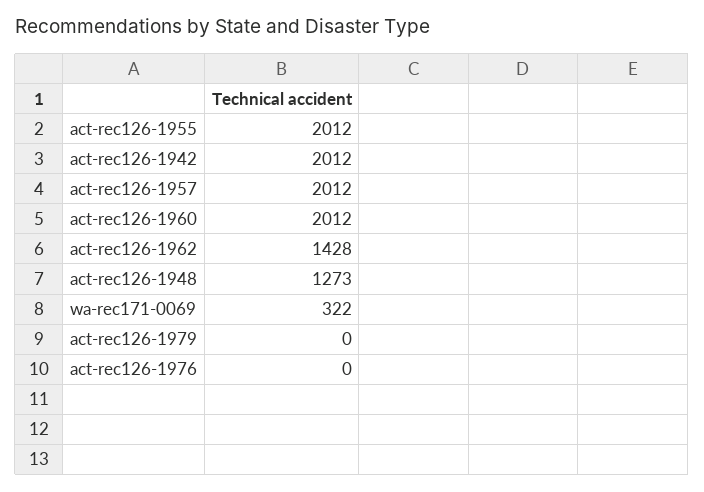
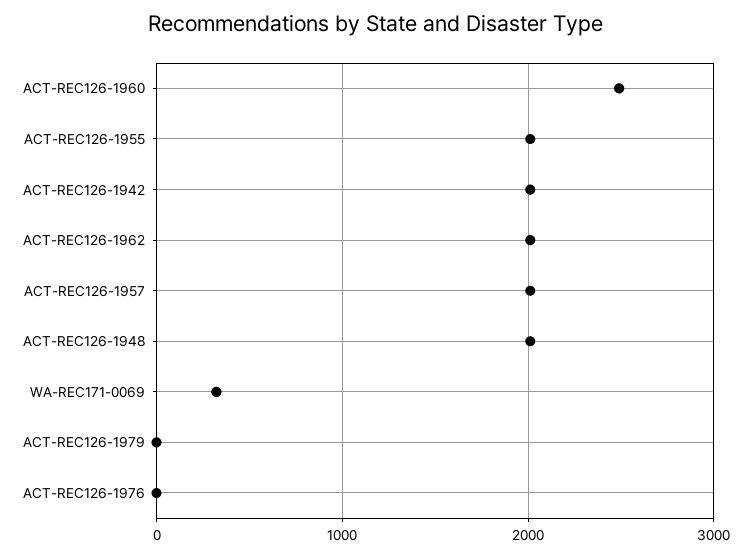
act-rec126-1960: 2012 -> 2500
act-rec126-1962: 1428 -> 2000
act-rec126-1948: 1273 -> 2000

